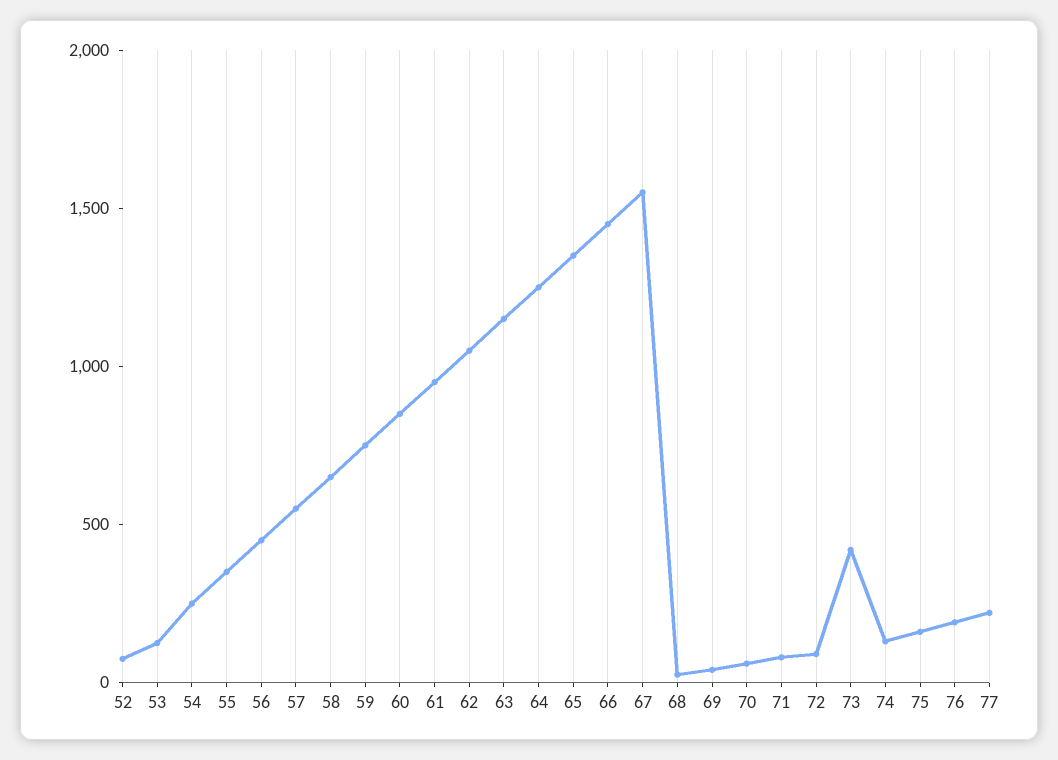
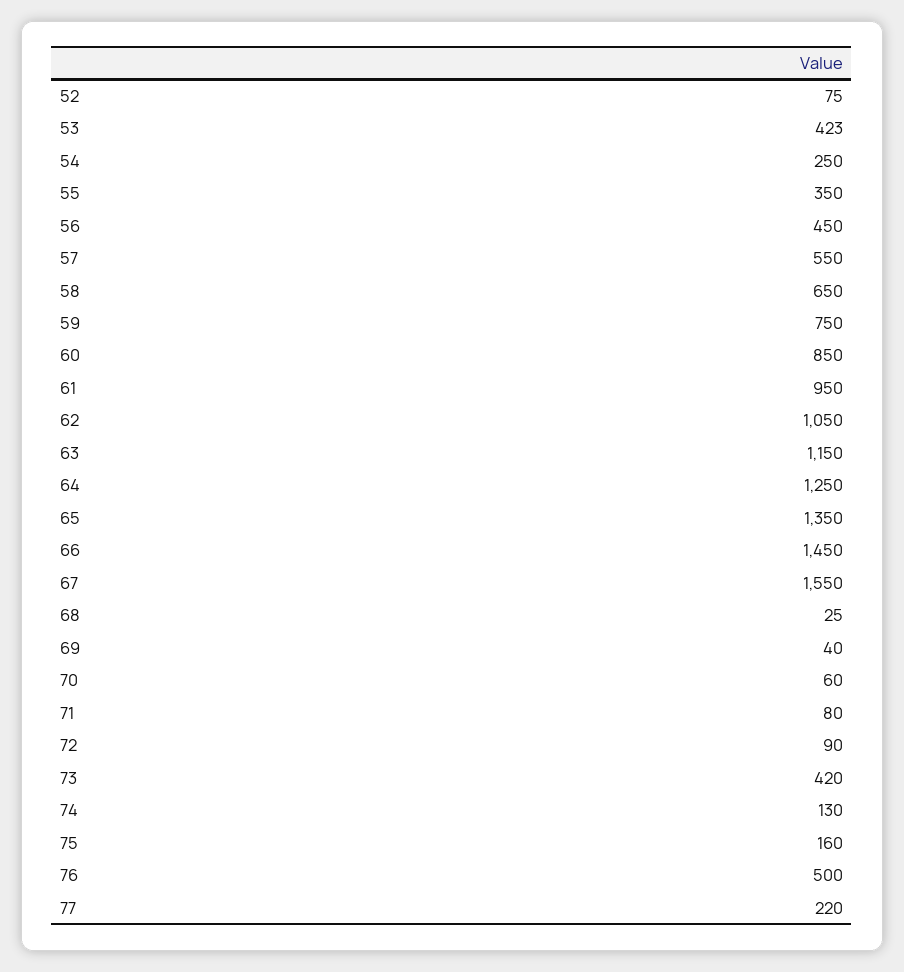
53: 100 -> 423
76: 200 -> 500

